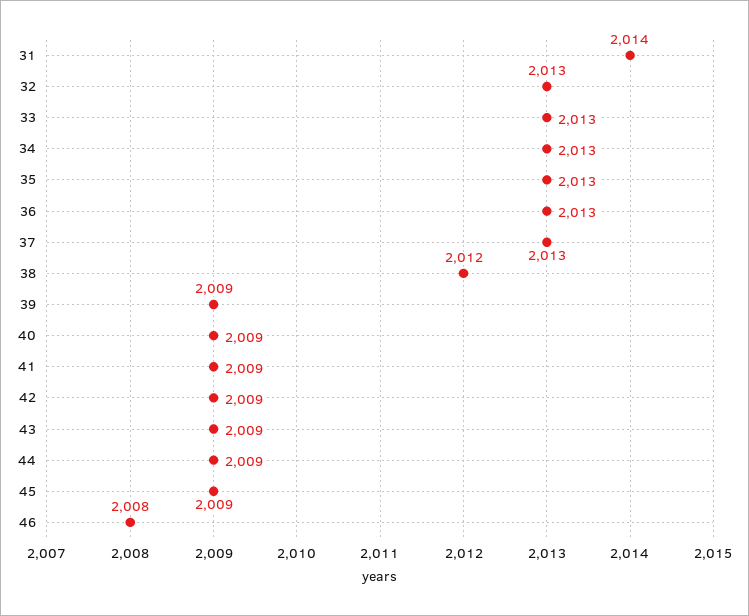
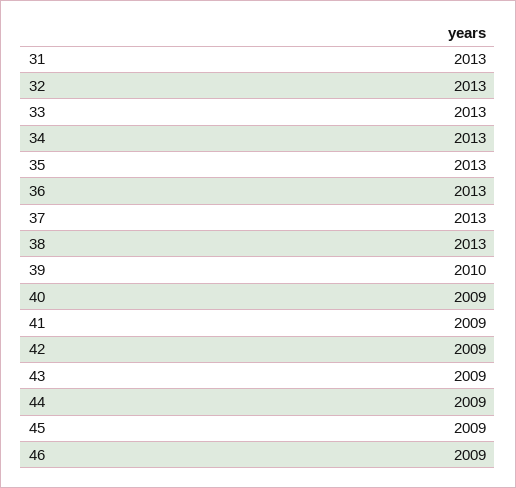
31: 2014 -> 2013
38: 2012 -> 2013
39: 2009 -> 2010
46: 2008 -> 2009

